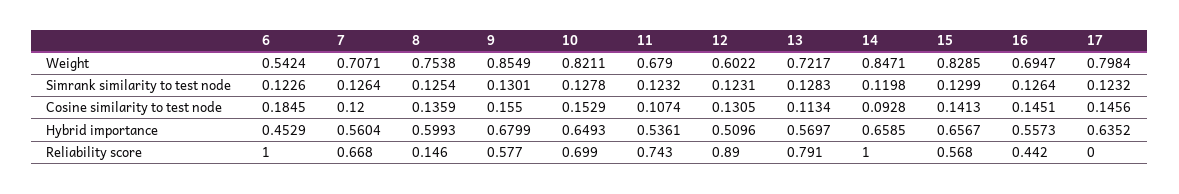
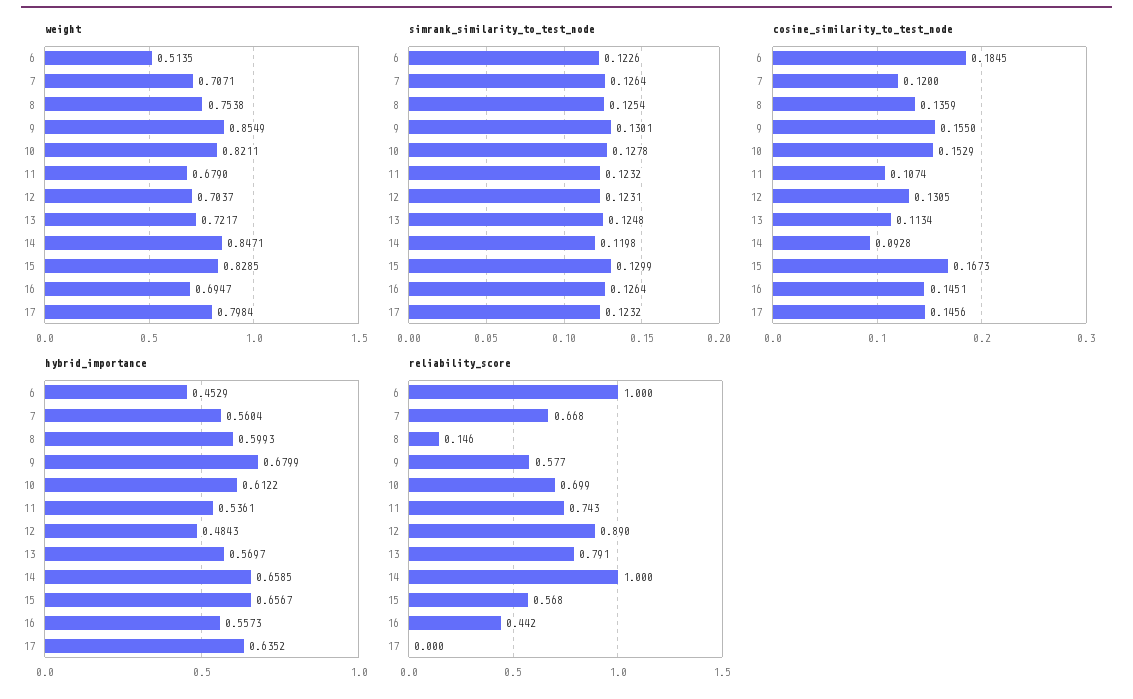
Weight, 6: 0.5424 -> 0.5135
Weight, 12: 0.6022 -> 0.7037
Simrank similarity to test node, 13: 0.1283 -> 0.1248
Cosine similarity to test node, 15: 0.1413 -> 0.1673
Hybrid importance, 10: 0.6493 -> 0.6122
Hybrid importance, 12: 0.5096 -> 0.4843

